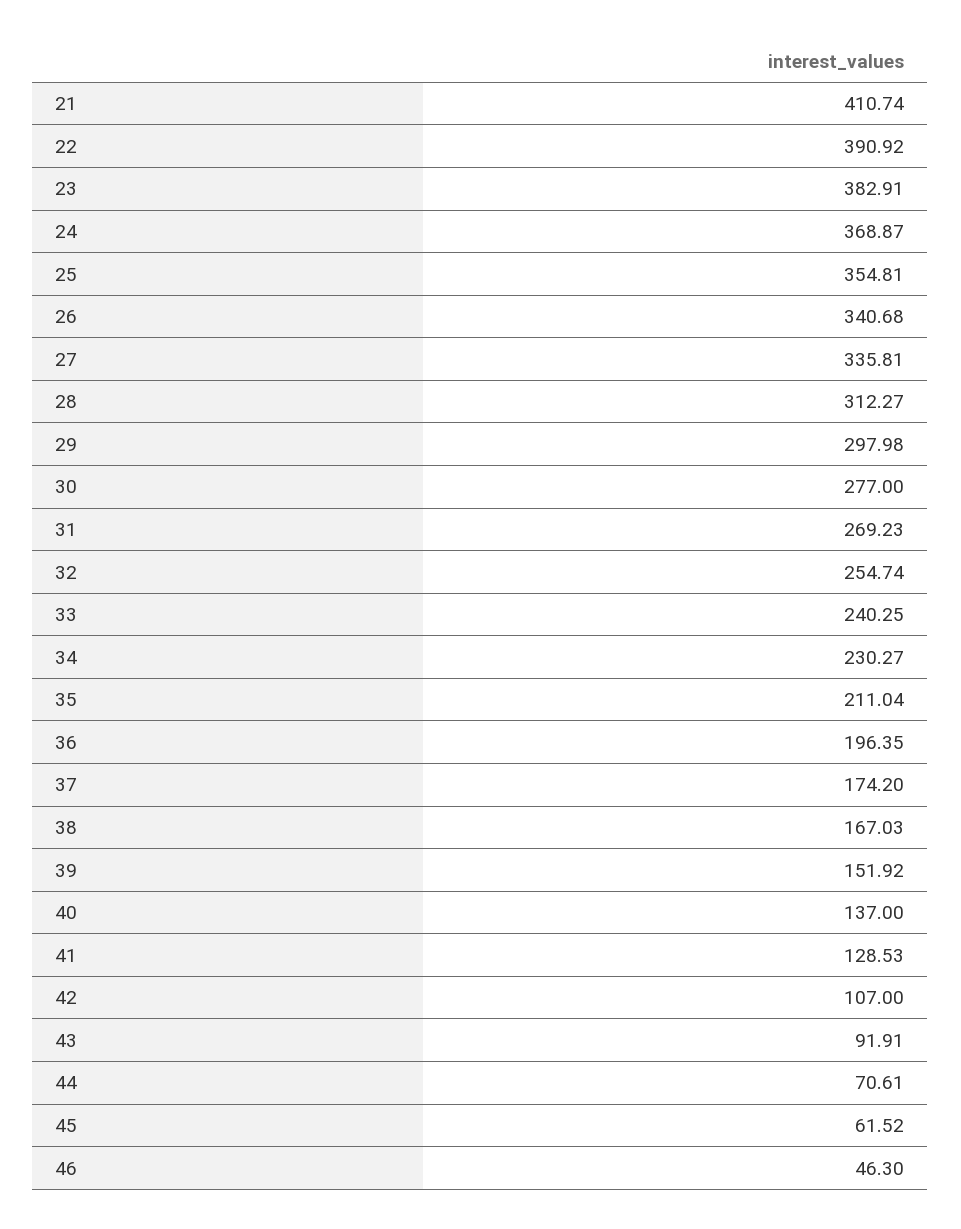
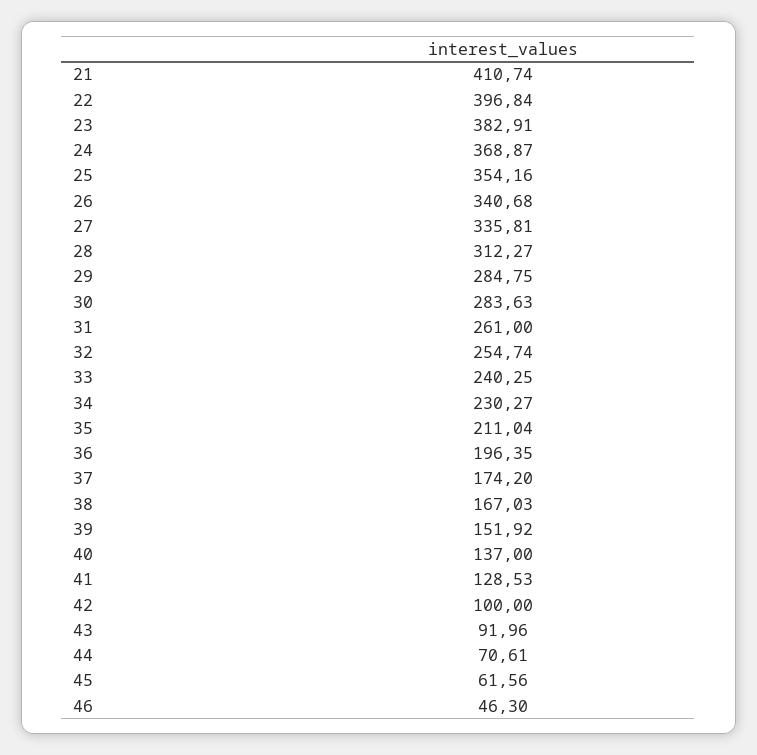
22: 390.92 -> 396.84
25: 354.81 -> 354.16
29: 297.98 -> 284.75
30: 277 -> 283.63
31: 269.23 -> 261
42: 107 -> 100
43: 91.91 -> 91.96
45: 61.52 -> 61.56

